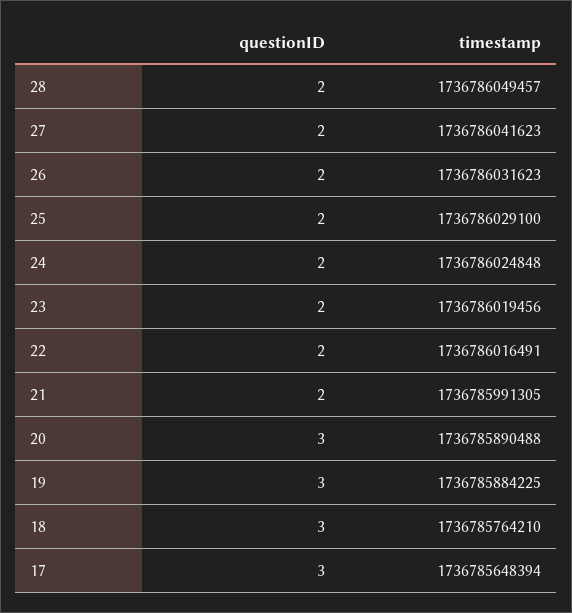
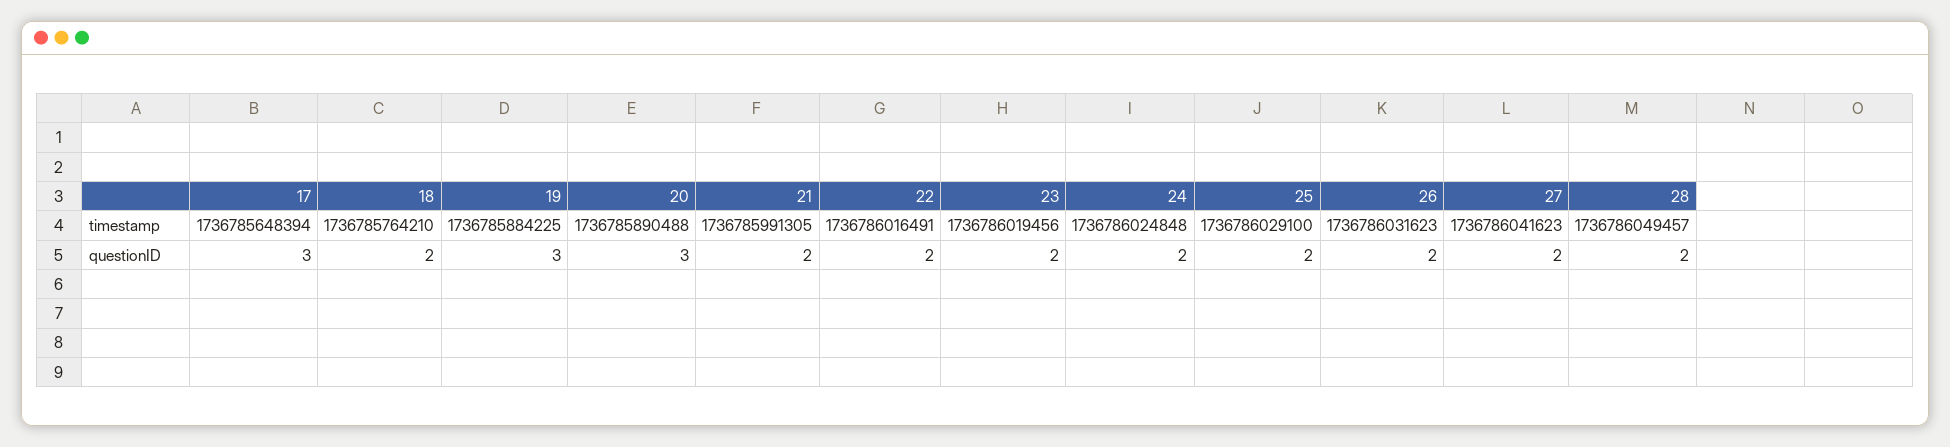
questionID, 18: 3 -> 2

